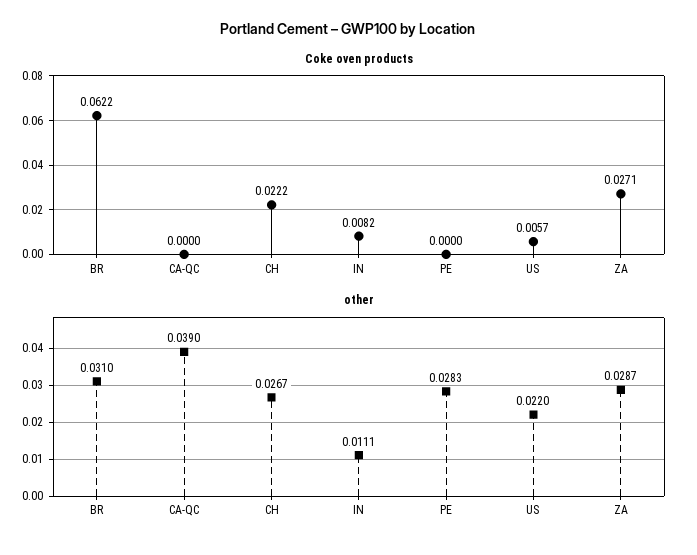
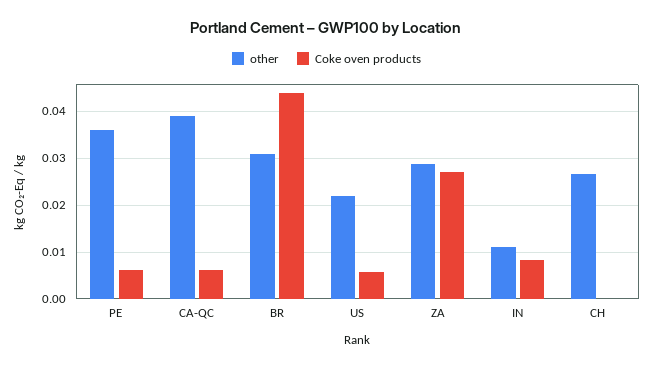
Coke oven products, BR: 0.0622 -> 0.044
Coke oven products, CA-QC: 0 -> 0.006
Coke oven products, CH: 0.0222 -> 0
Coke oven products, PE: 0 -> 0.006
other, PE: 0.0283 -> 0.036

